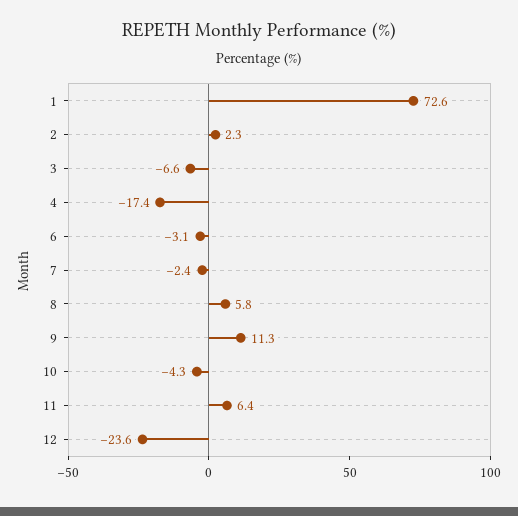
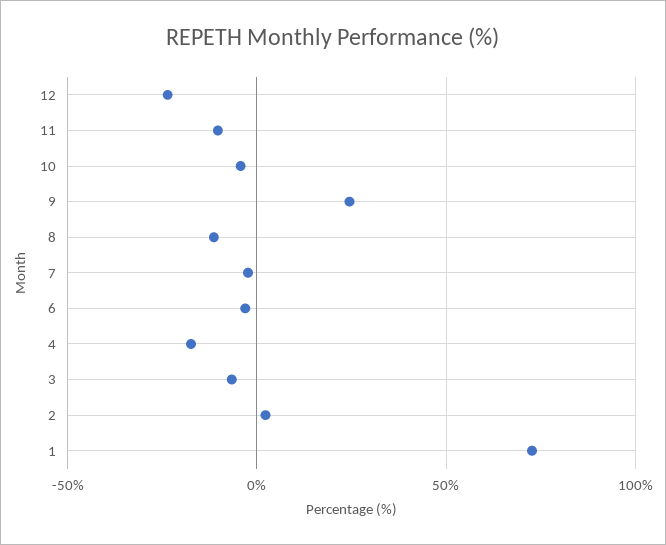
8: 5.8 -> -10
9: 11.3 -> 25
11: 6.4 -> -10

